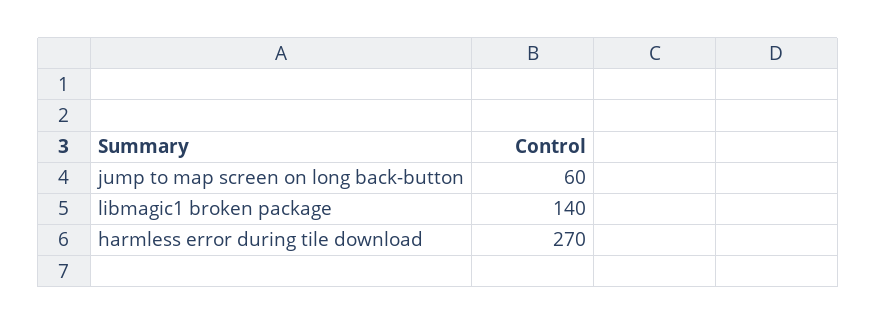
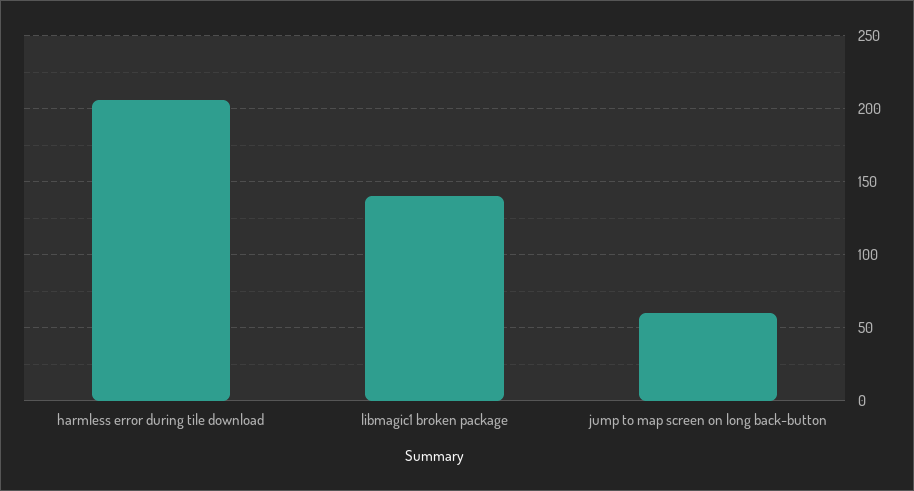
harmless error during tile download: 270 -> 205

